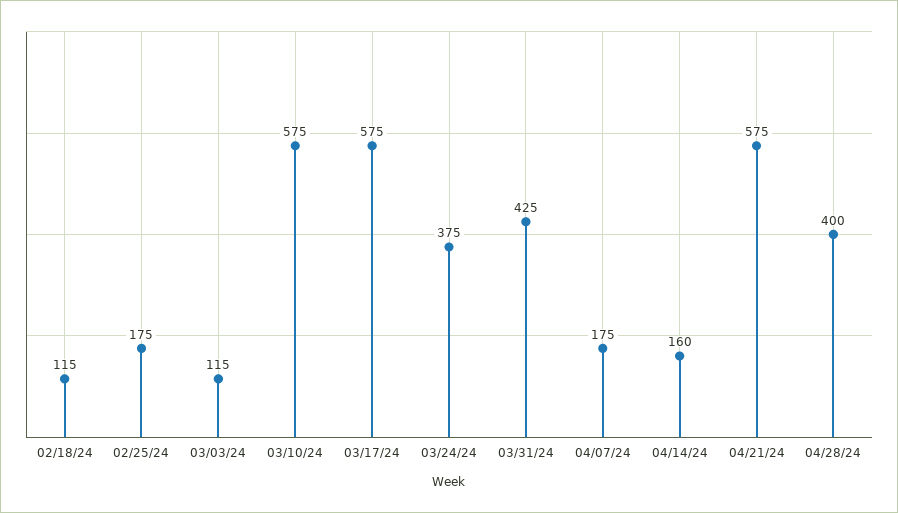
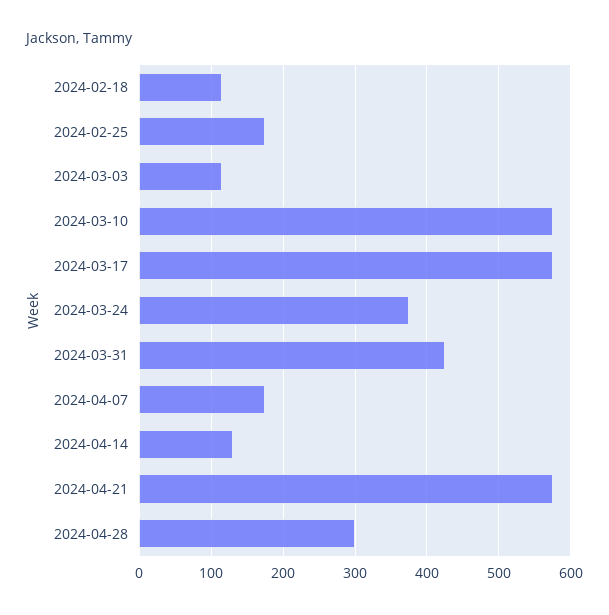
04/14/24: 160 -> 130
04/28/24: 400 -> 300

